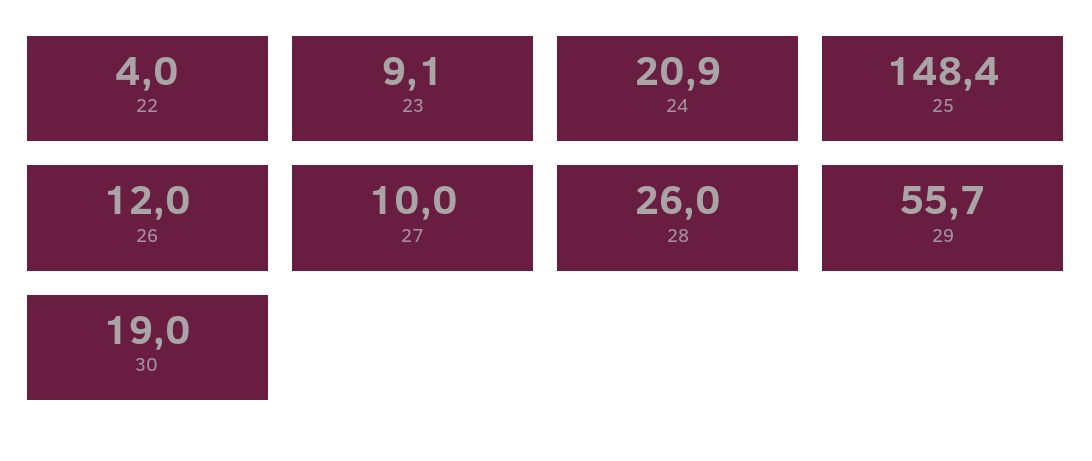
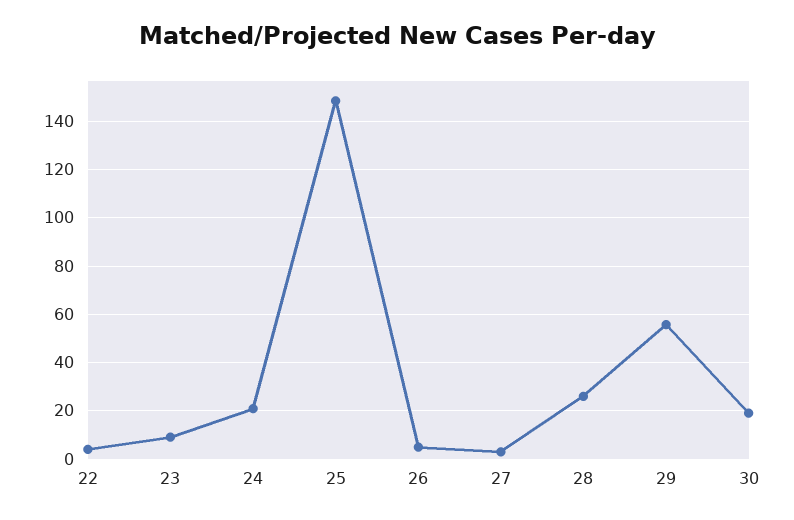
26: 12 -> 5
27: 10 -> 2.5

